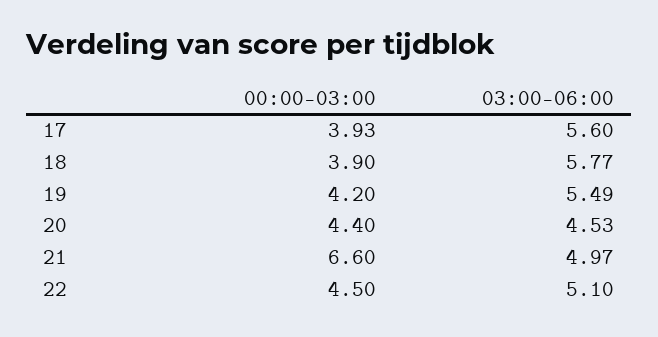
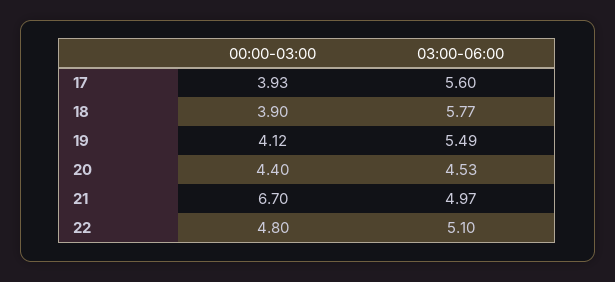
00:00-03:00, 19: 4.2 -> 4.12
00:00-03:00, 21: 6.6 -> 6.7
00:00-03:00, 22: 4.5 -> 4.8

